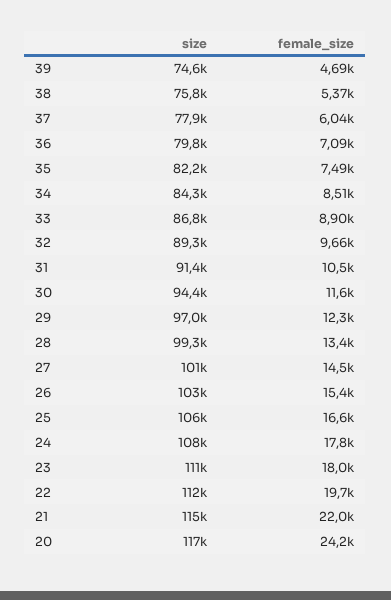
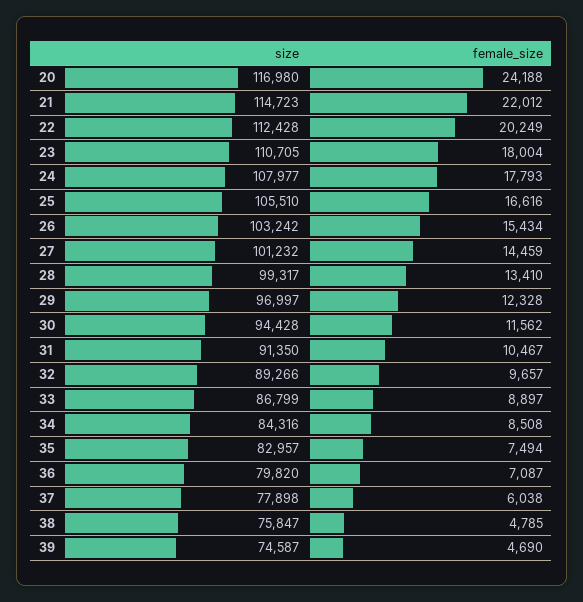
female_size, 38: 5370 -> 4785
size, 35: 82200 -> 82957
female_size, 22: 19700 -> 20249

